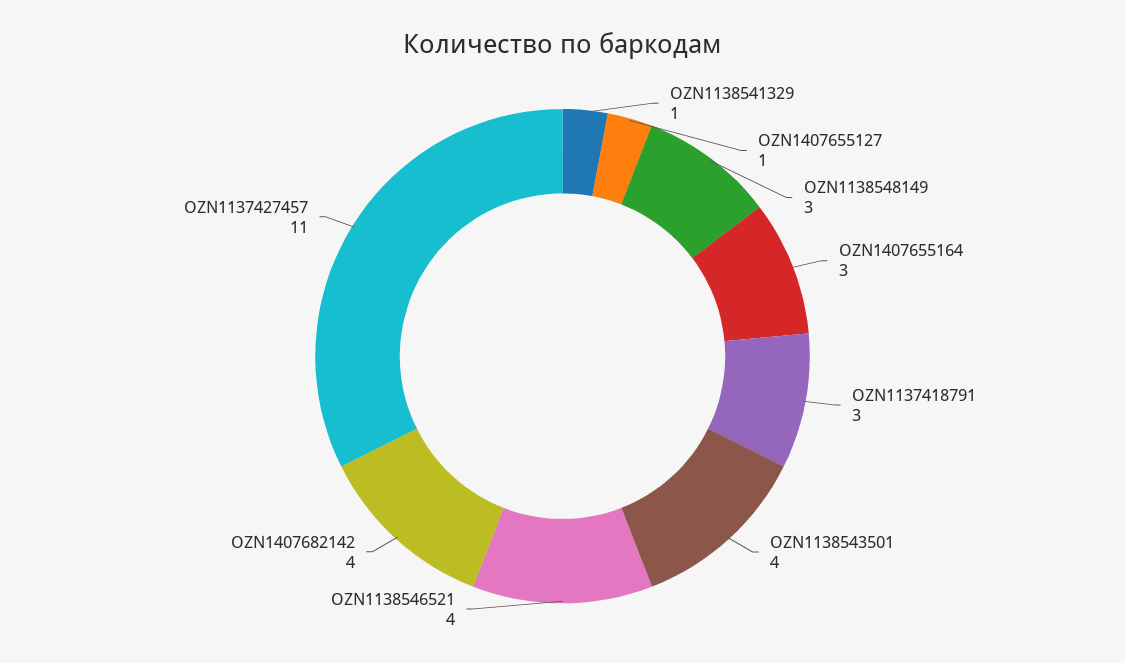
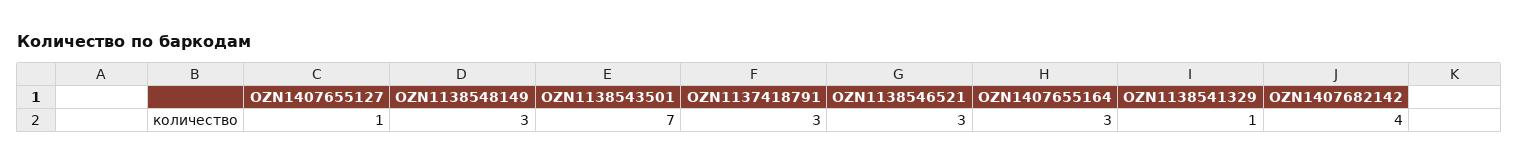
OZN1138543501: 4 -> 7
OZN1138546521: 4 -> 3
OZN1137427457: 11 -> none

